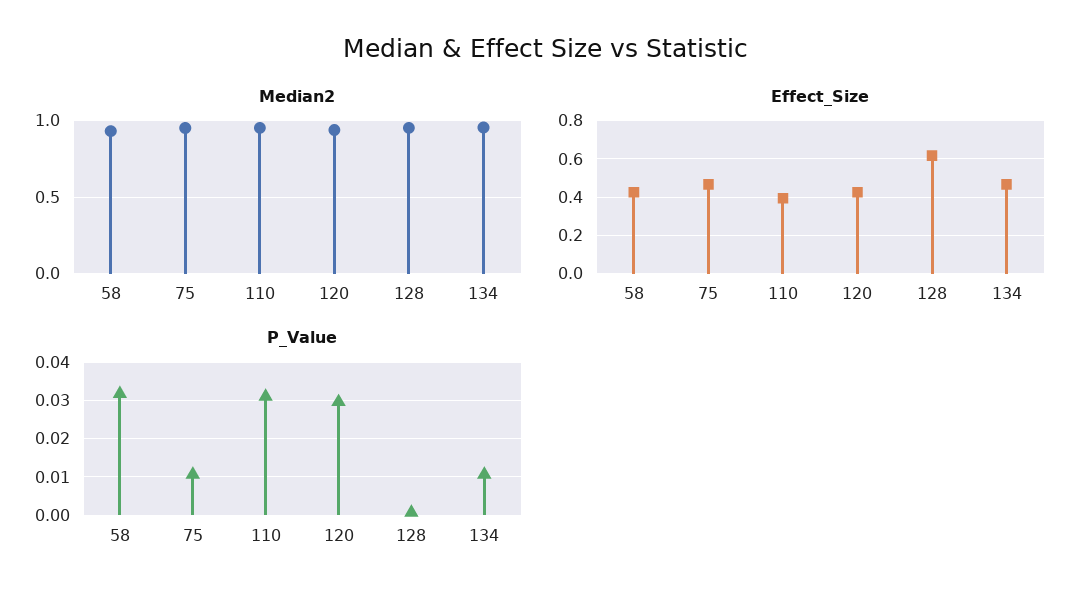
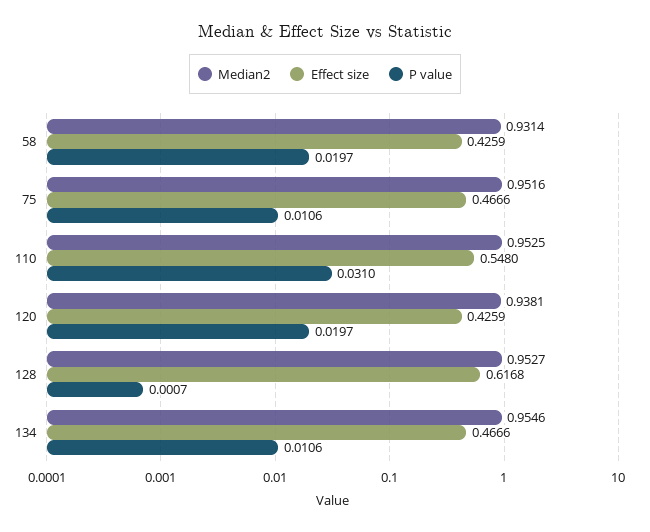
Effect_Size, 110: 0.4 -> 0.548
P_Value, 58: 0.032 -> 0.0197
P_Value, 120: 0.03 -> 0.0197

